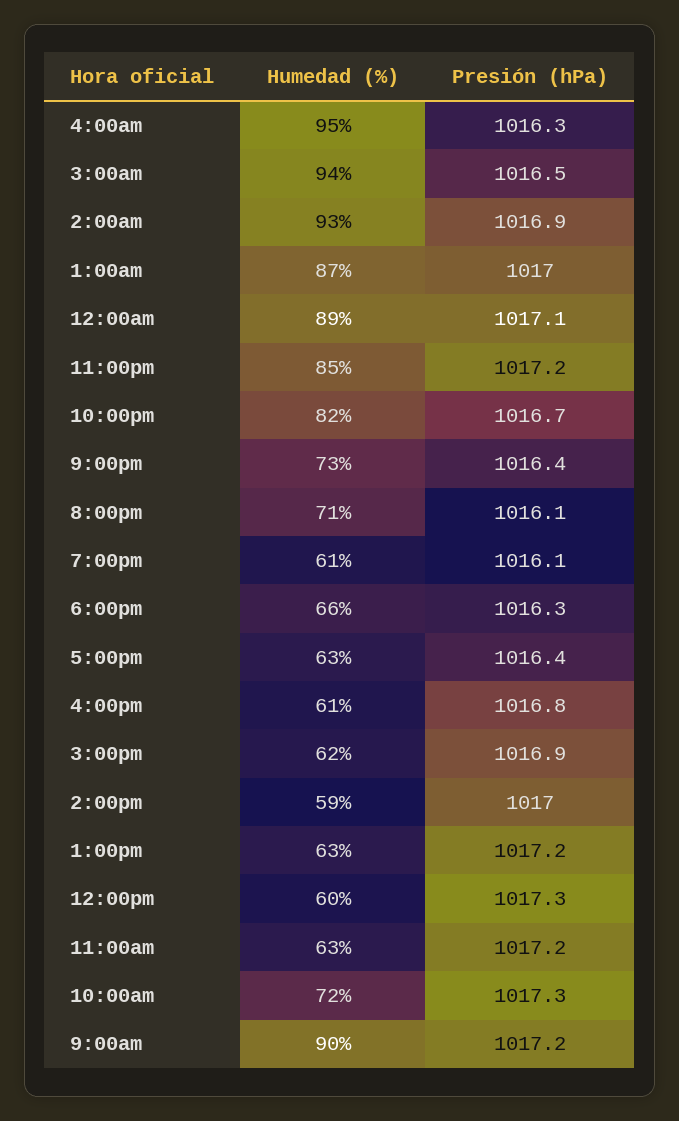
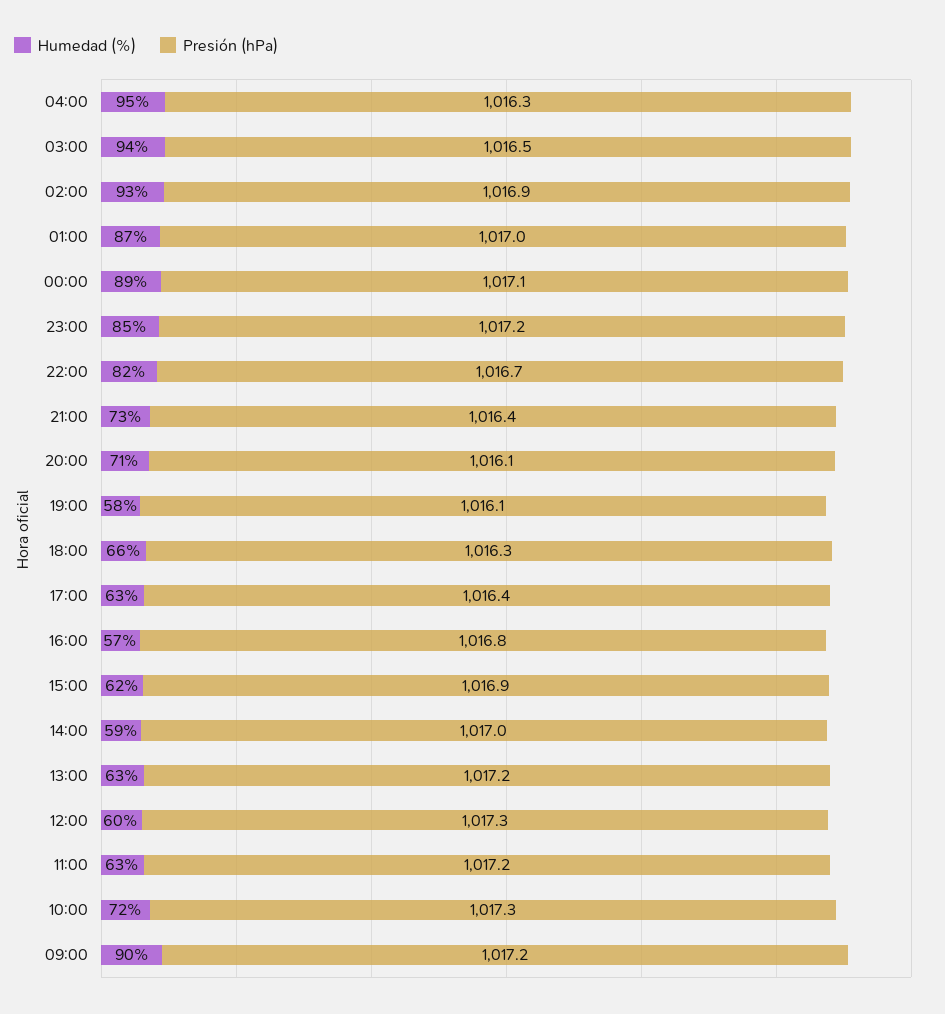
Humedad (%), 7:00pm: 61 -> 58
Humedad (%), 4:00pm: 61 -> 57

